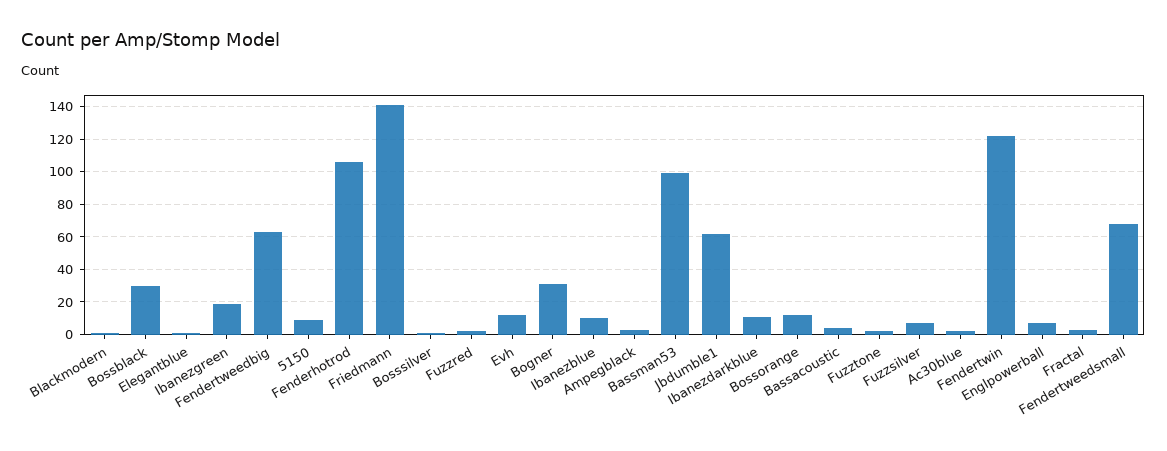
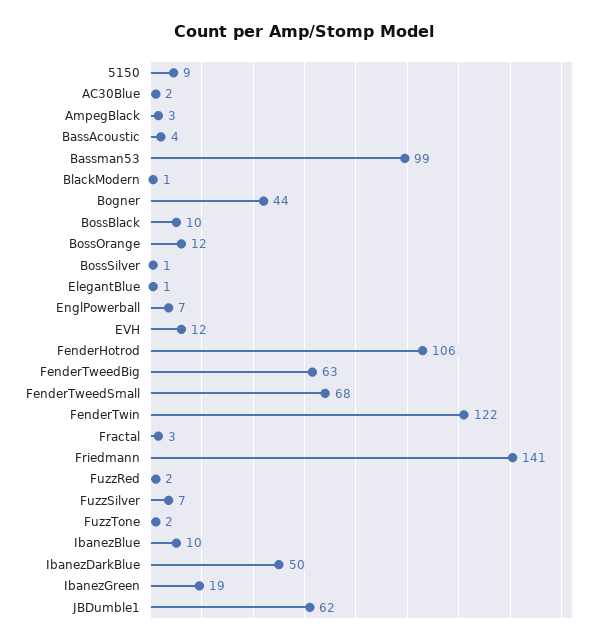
Bossblack: 30 -> 10
Bogner: 30 -> 44
Ibanezdarkblue: 10 -> 50

